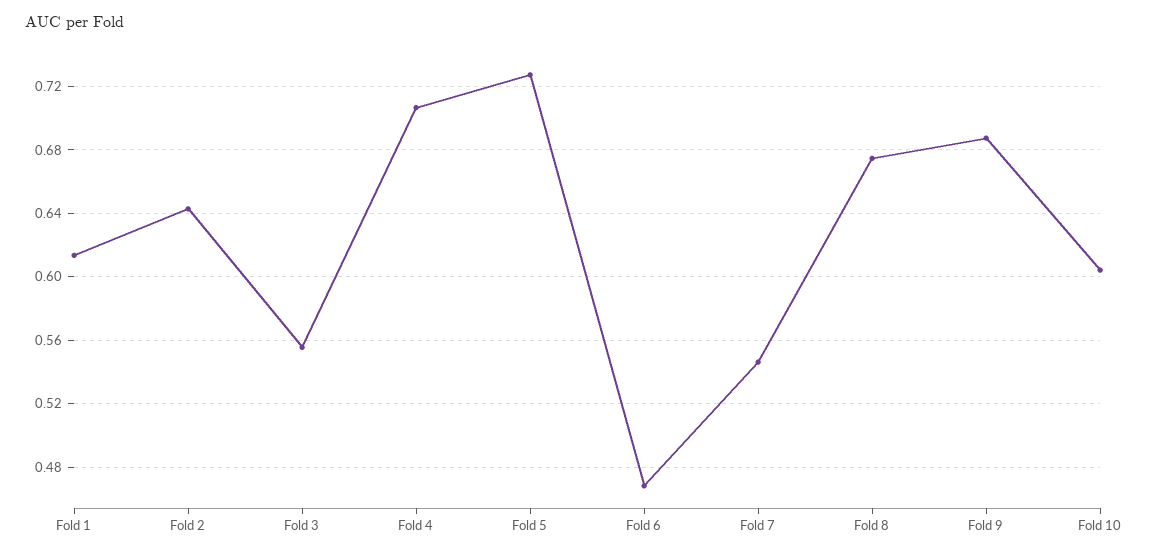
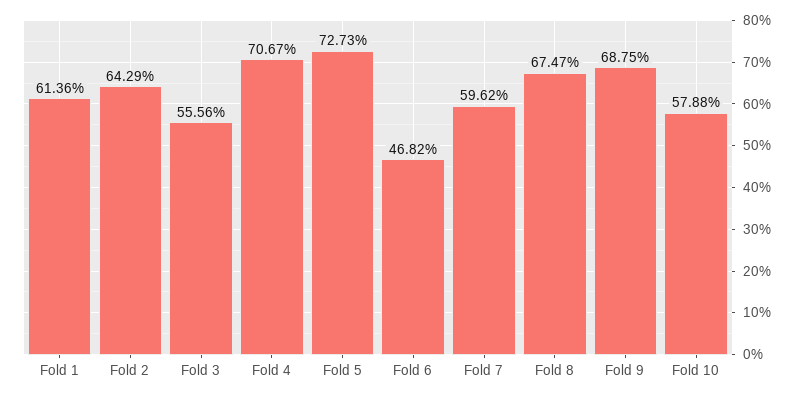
Fold 7: 0.545 -> 0.5962
Fold 10: 0.605 -> 0.5788

